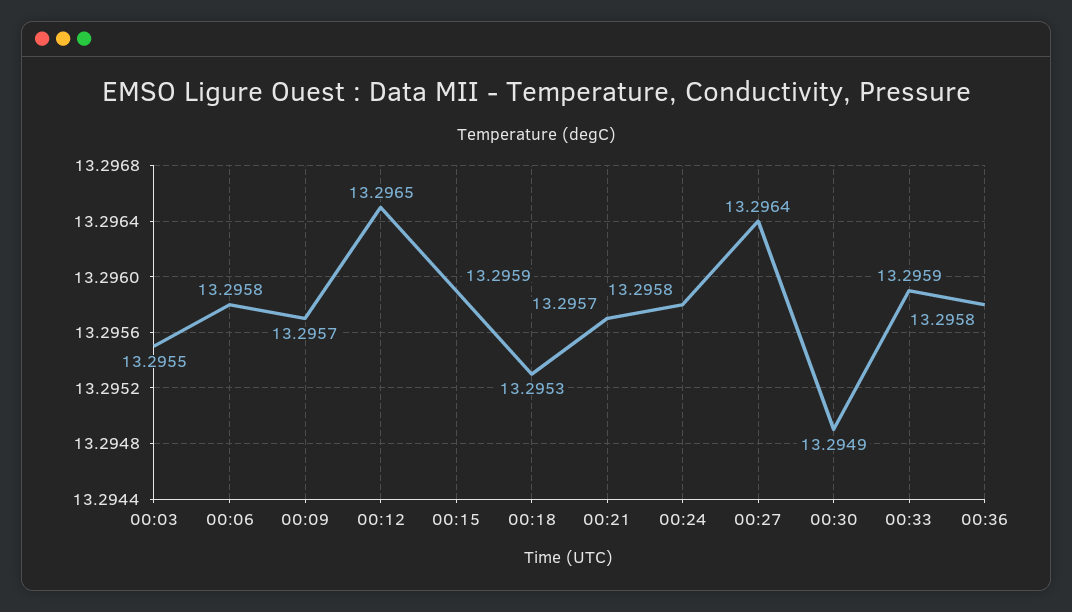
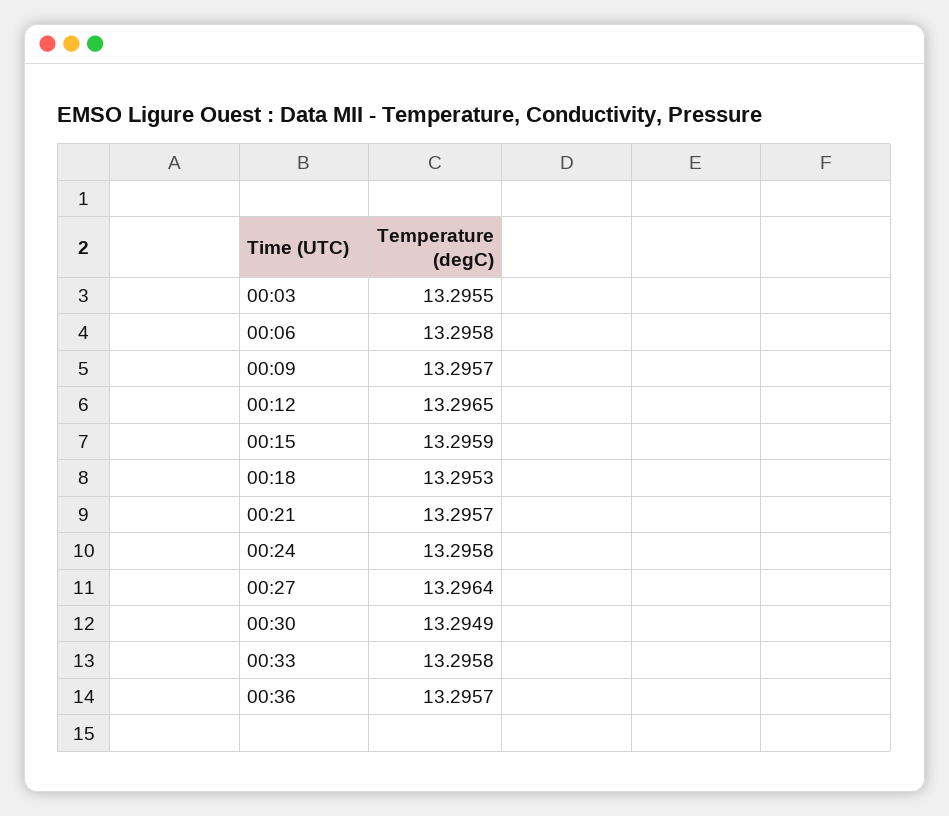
00:33: 13.2959 -> 13.2958
00:36: 13.2958 -> 13.2957

